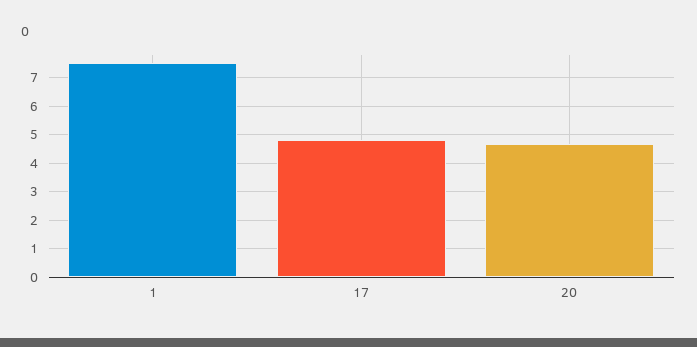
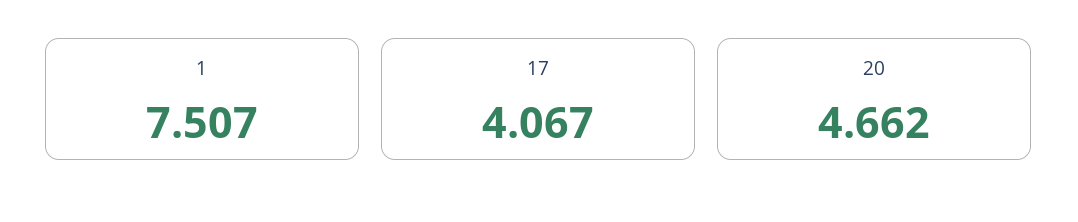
17: 4.75 -> 4.067

